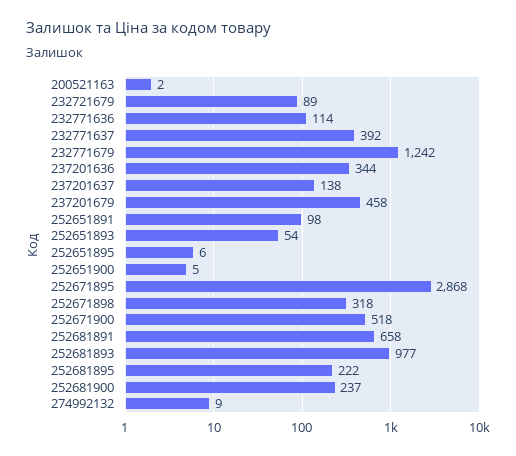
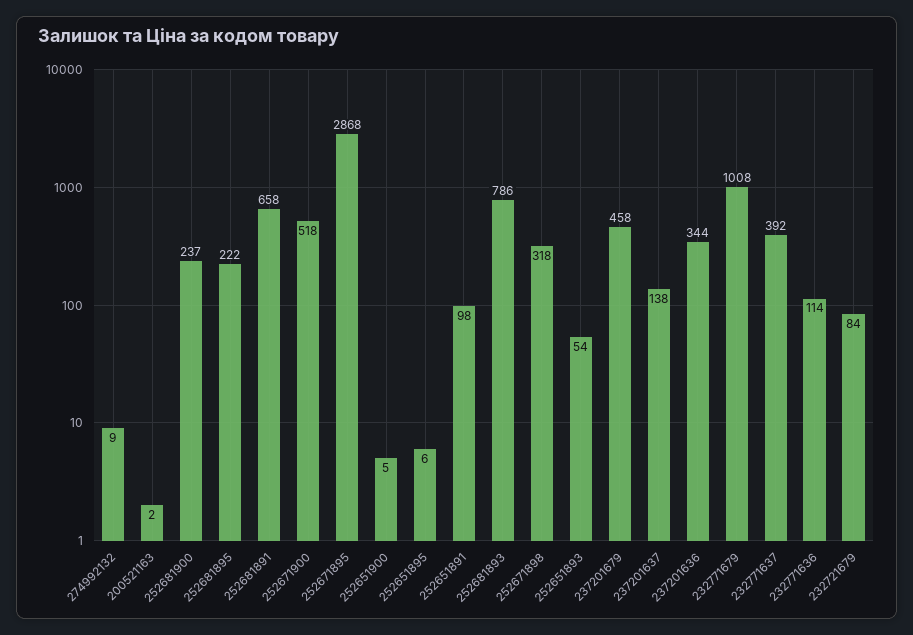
232721679: 89 -> 84
232771679: 1242 -> 1008
252681893: 977 -> 786

